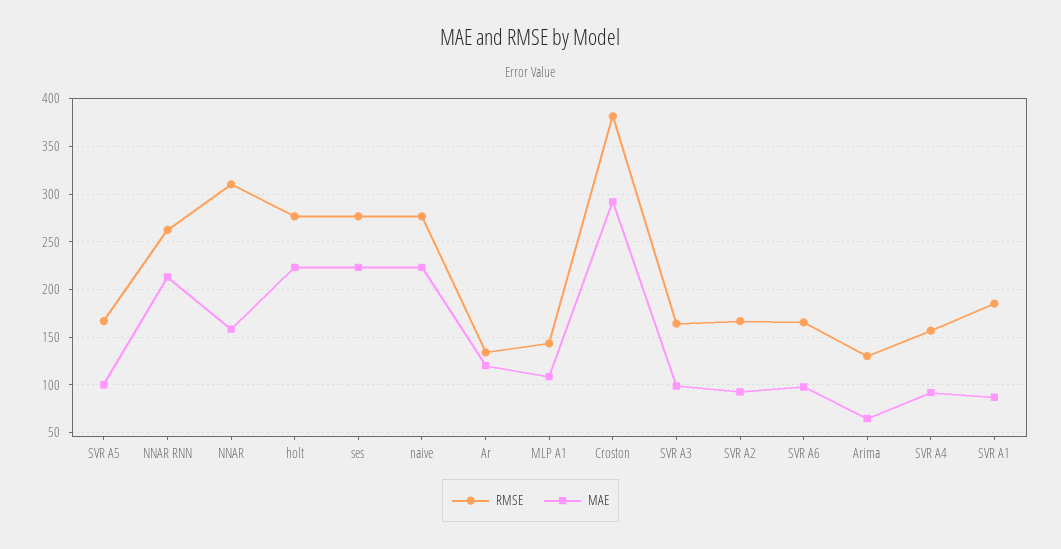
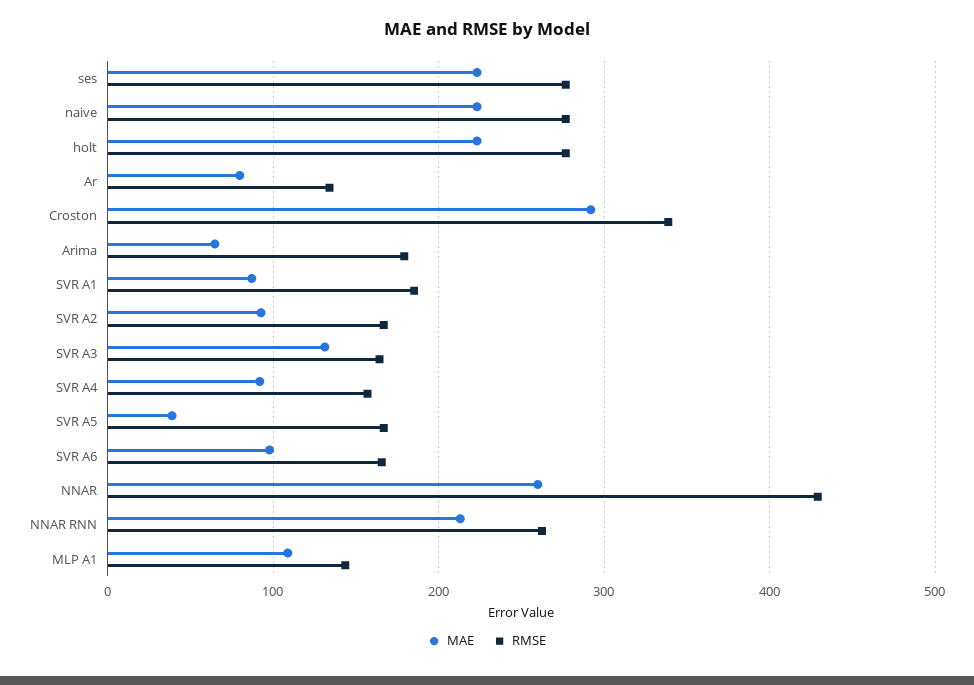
MAE, SVR A5: 100 -> 40
RMSE, NNAR: 310 -> 430
MAE, NNAR: 160 -> 260
MAE, Ar: 120 -> 80
RMSE, Croston: 380 -> 340
MAE, SVR A3: 100 -> 130
RMSE, Arima: 130 -> 180

